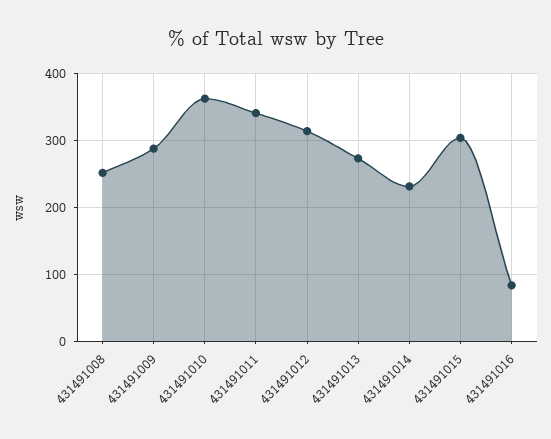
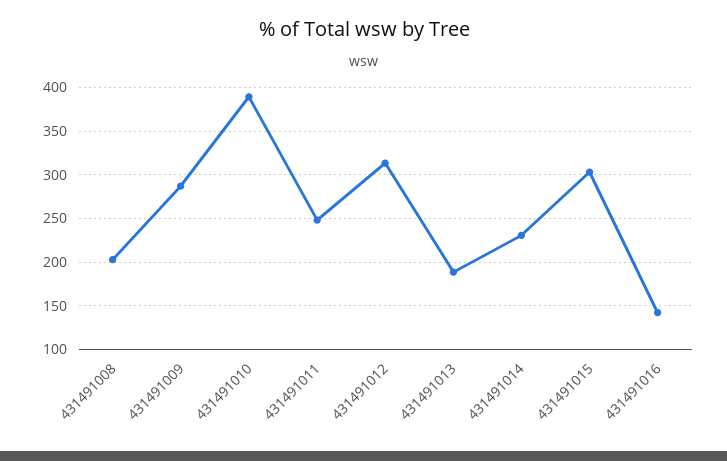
431491008: 250 -> 200
431491010: 360 -> 390
431491011: 340 -> 250
431491013: 270 -> 190
431491016: 80 -> 140

